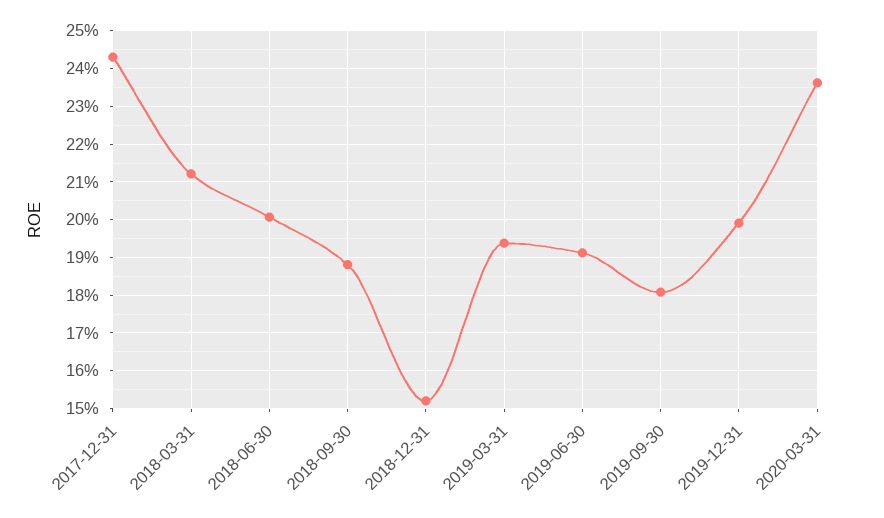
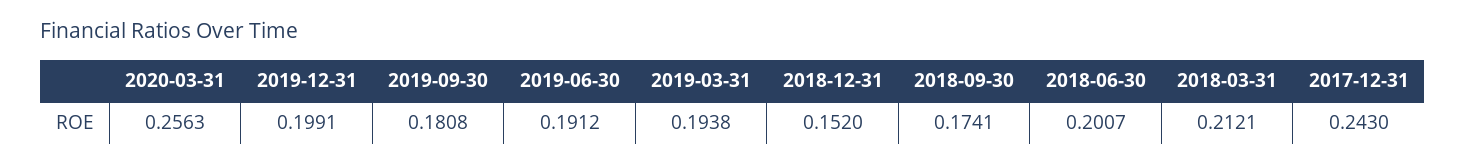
2018-09-30: 0.188 -> 0.1741
2020-03-31: 0.236 -> 0.2563

